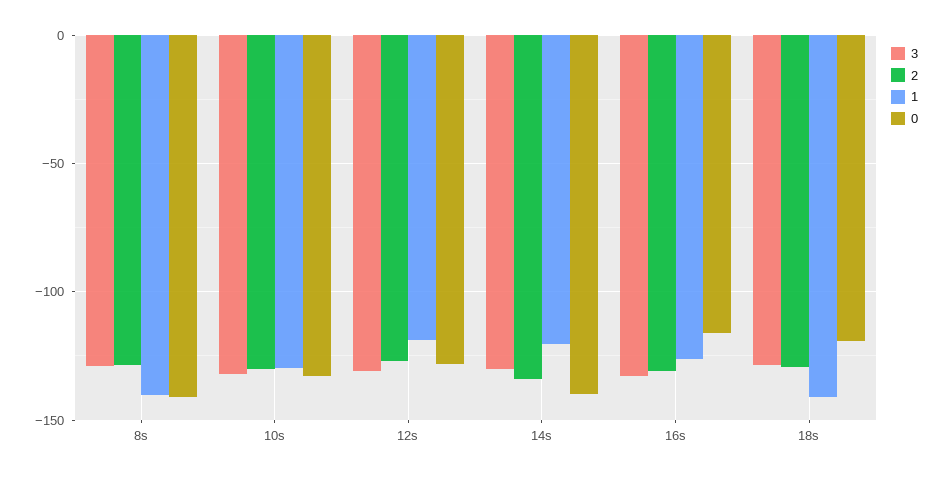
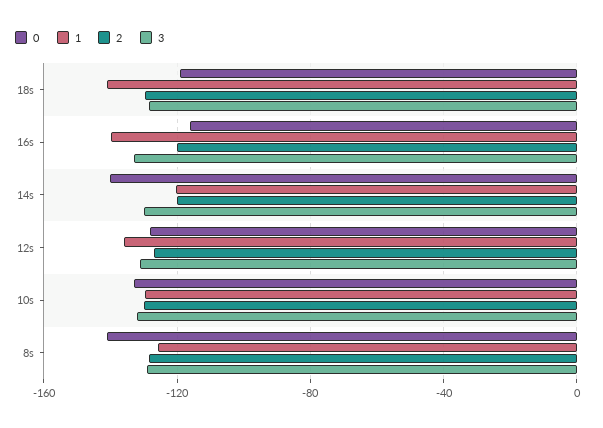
1, 8s: -140 -> -125
1, 12s: -120 -> -135
2, 14s: -135 -> -120
2, 16s: -130 -> -120
1, 16s: -125 -> -140

